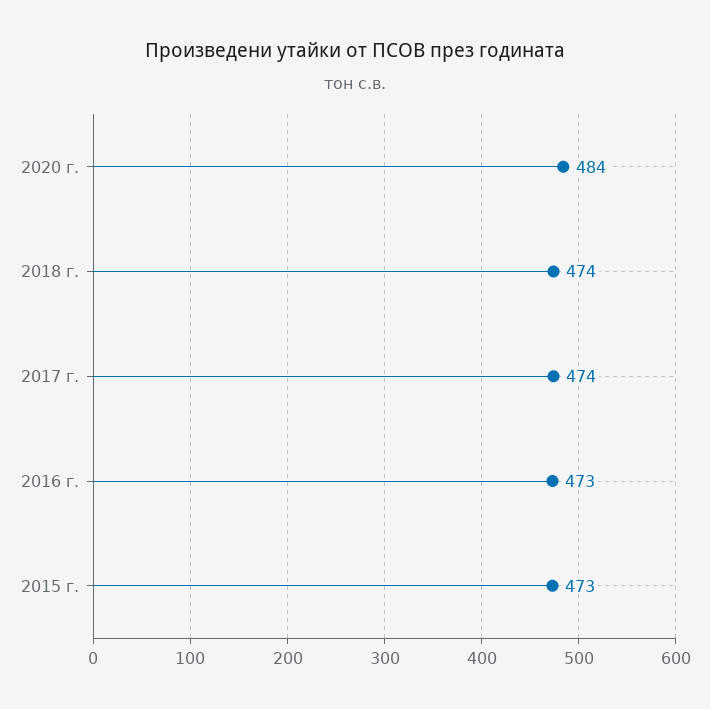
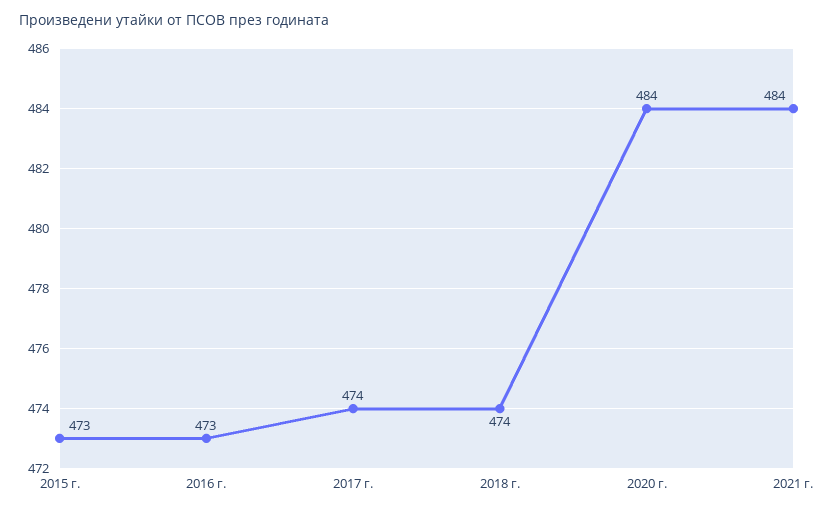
2021 г.: none -> 484

